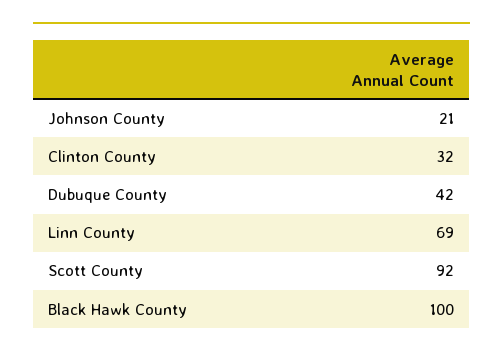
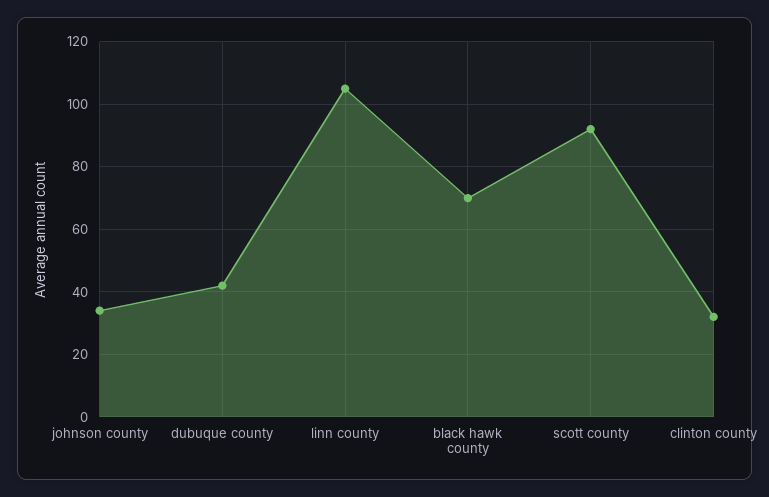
Johnson County: 21 -> 35
Linn County: 69 -> 105
Black Hawk County: 100 -> 70

